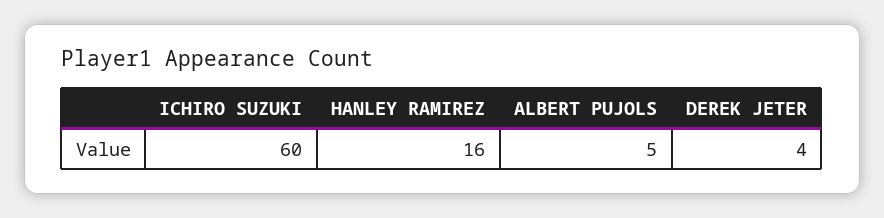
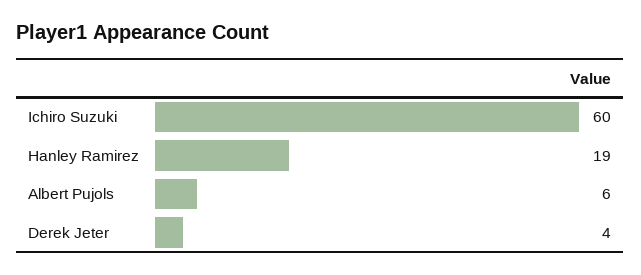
HANLEY RAMIREZ: 16 -> 19
ALBERT PUJOLS: 5 -> 6

